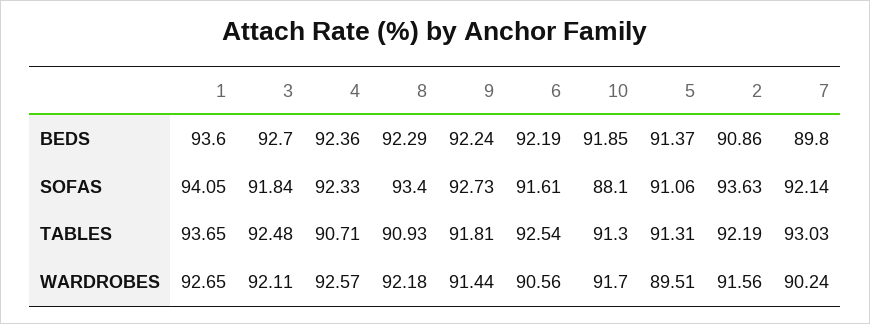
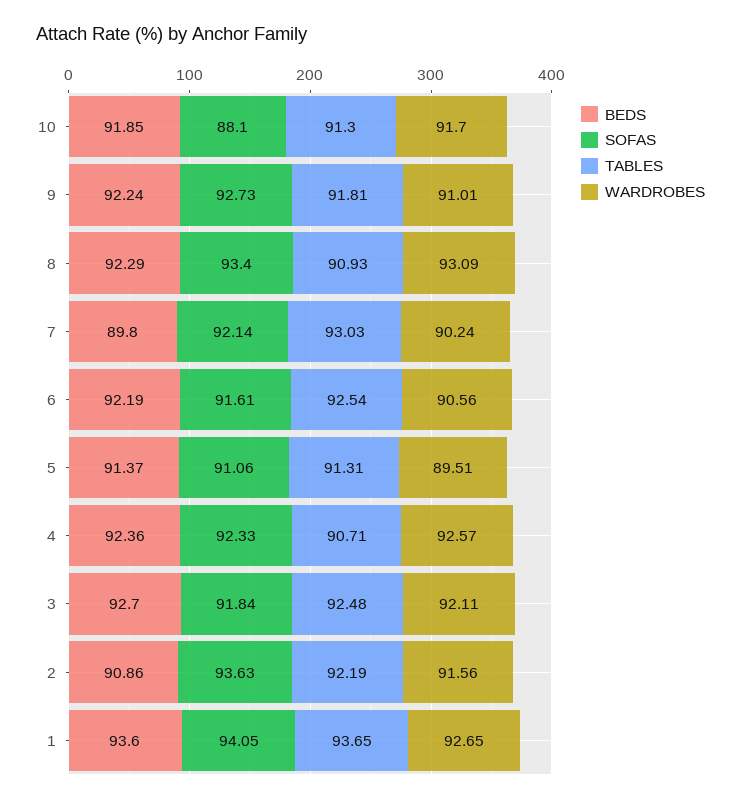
WARDROBES, 8: 92.18 -> 93.09
WARDROBES, 9: 91.44 -> 91.01

